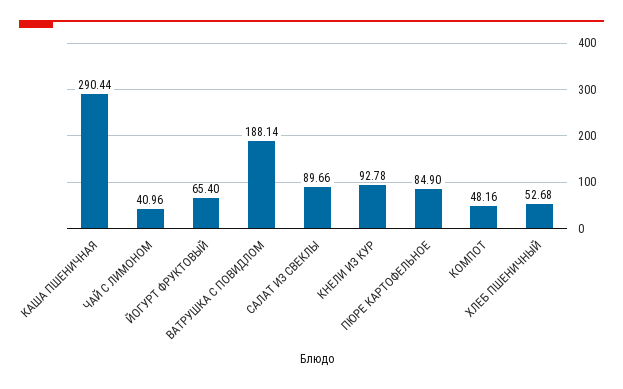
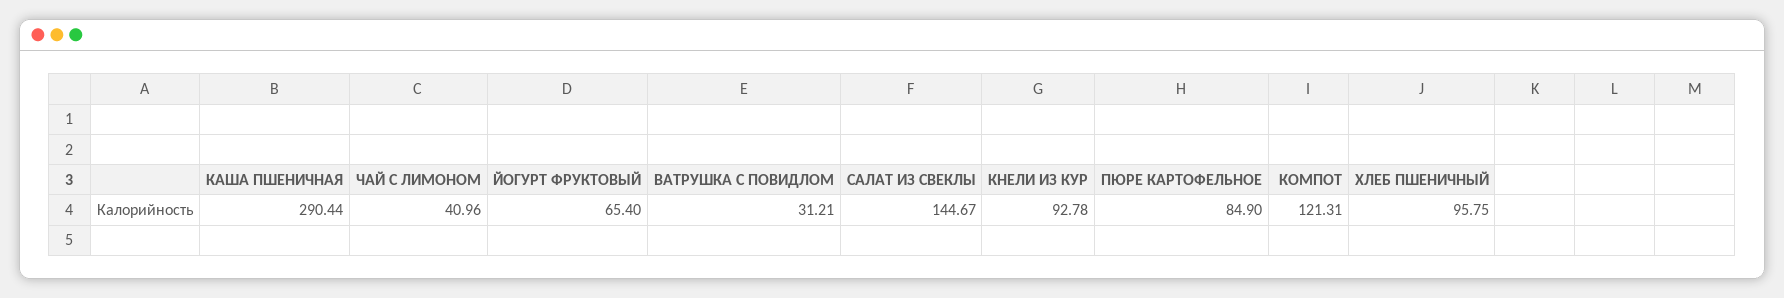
ВАТРУШКА С ПОВИДЛОМ: 188.14 -> 31.21
САЛАТ ИЗ СВЕКЛЫ: 89.66 -> 144.67
КОМПОТ: 48.16 -> 121.31
ХЛЕБ ПШЕНИЧНЫЙ: 52.68 -> 95.75

